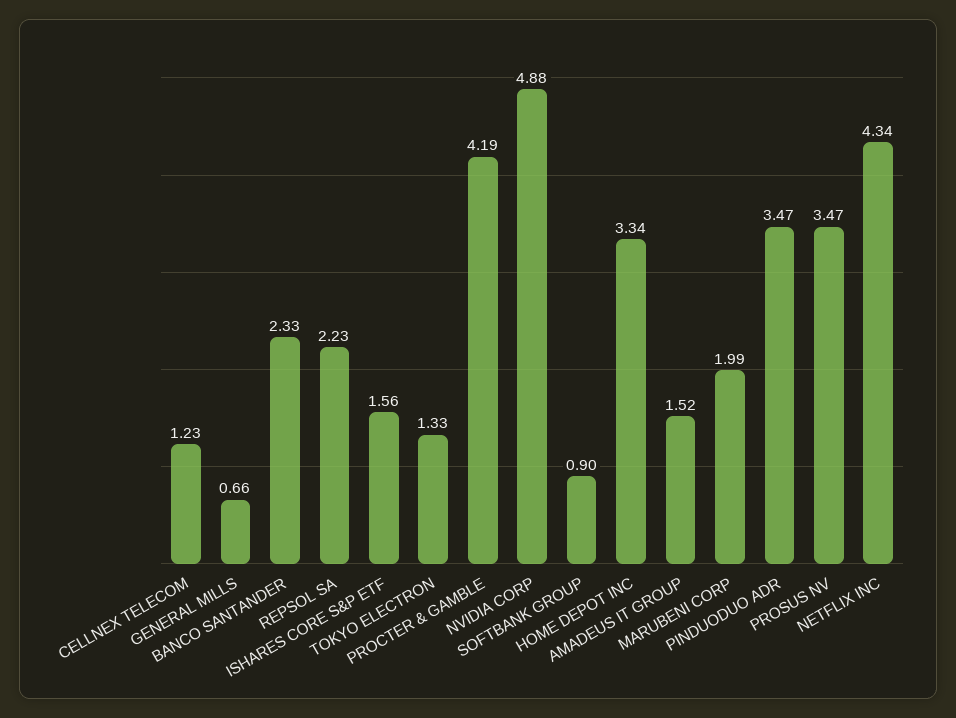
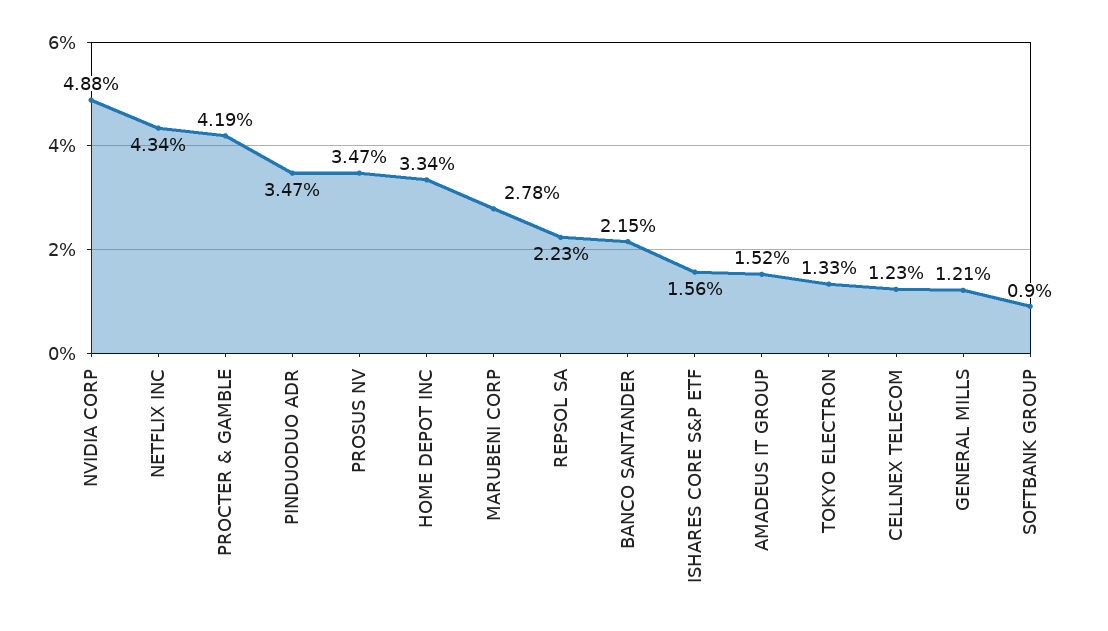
GENERAL MILLS: 0.66 -> 1.21
BANCO SANTANDER: 2.33 -> 2.15
MARUBENI CORP: 1.99 -> 2.78

